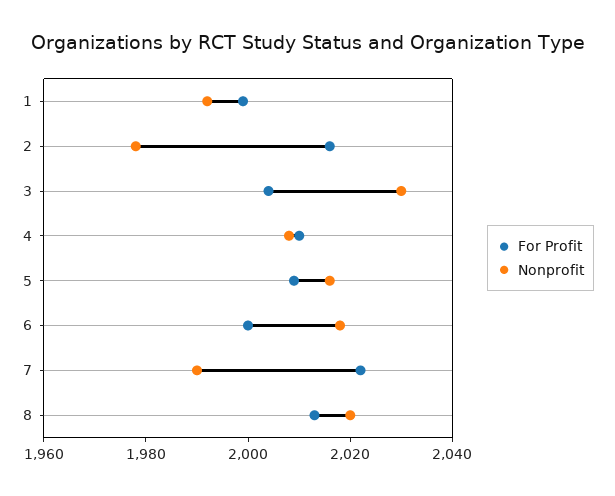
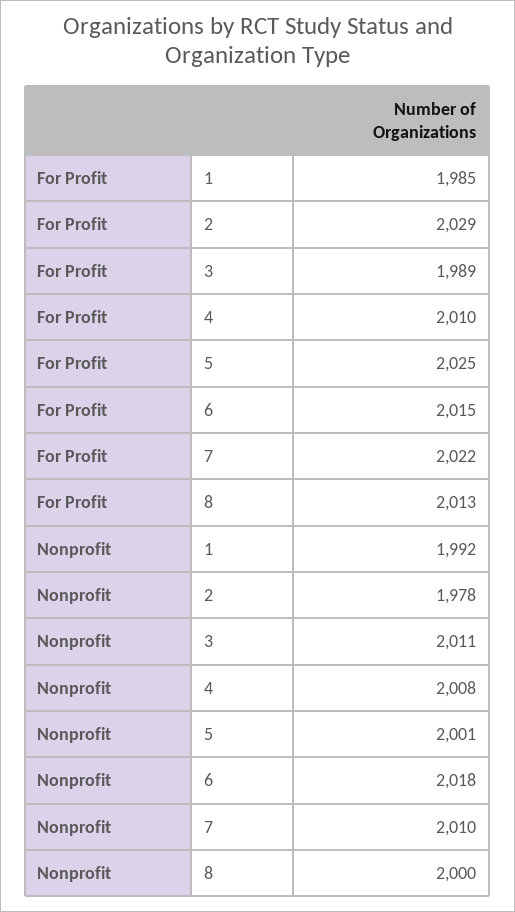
For Profit, 1: 2000 -> 1985
For Profit, 2: 2015 -> 2029
For Profit, 3: 2005 -> 1989
Nonprofit, 3: 2030 -> 2011
For Profit, 5: 2010 -> 2025
Nonprofit, 5: 2015 -> 2001
For Profit, 6: 2000 -> 2015
Nonprofit, 7: 1990 -> 2010
Nonprofit, 8: 2020 -> 2000

